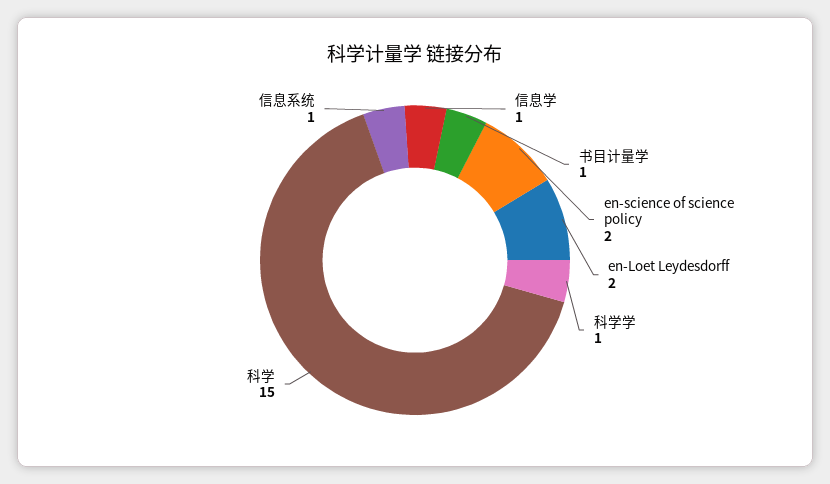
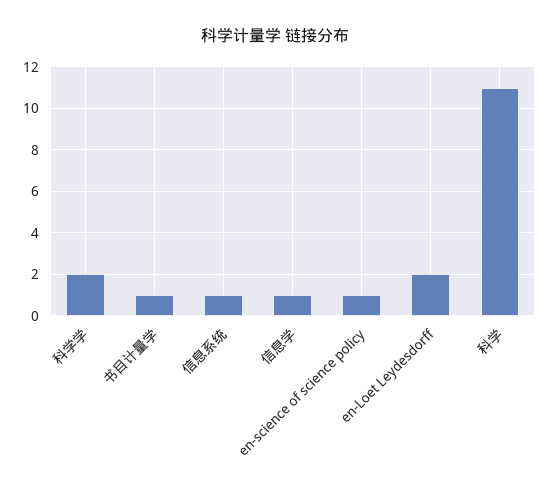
en-science of science policy: 2 -> 1
科学学: 1 -> 2
科学: 15 -> 11

